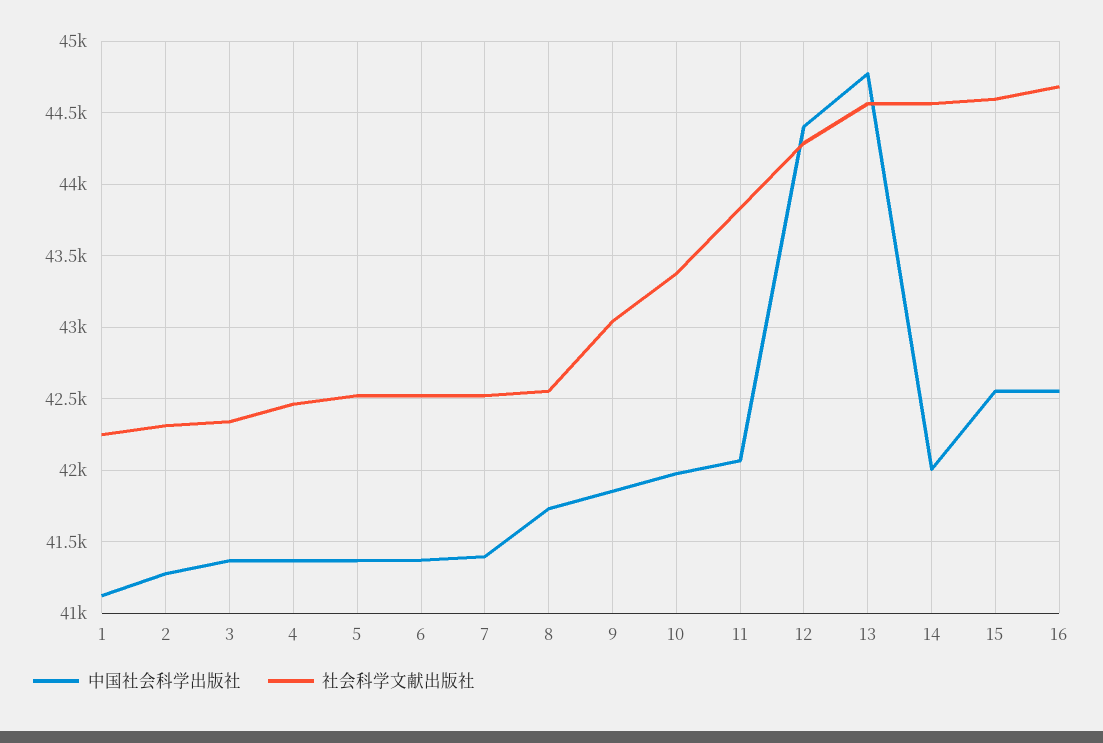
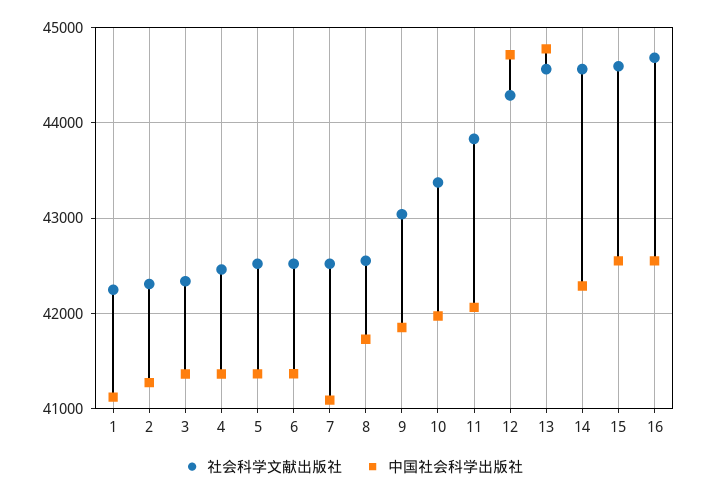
中国社会科学出版社, 7: 41400 -> 41100
中国社会科学出版社, 12: 44400 -> 44700
中国社会科学出版社, 14: 42000 -> 42300

